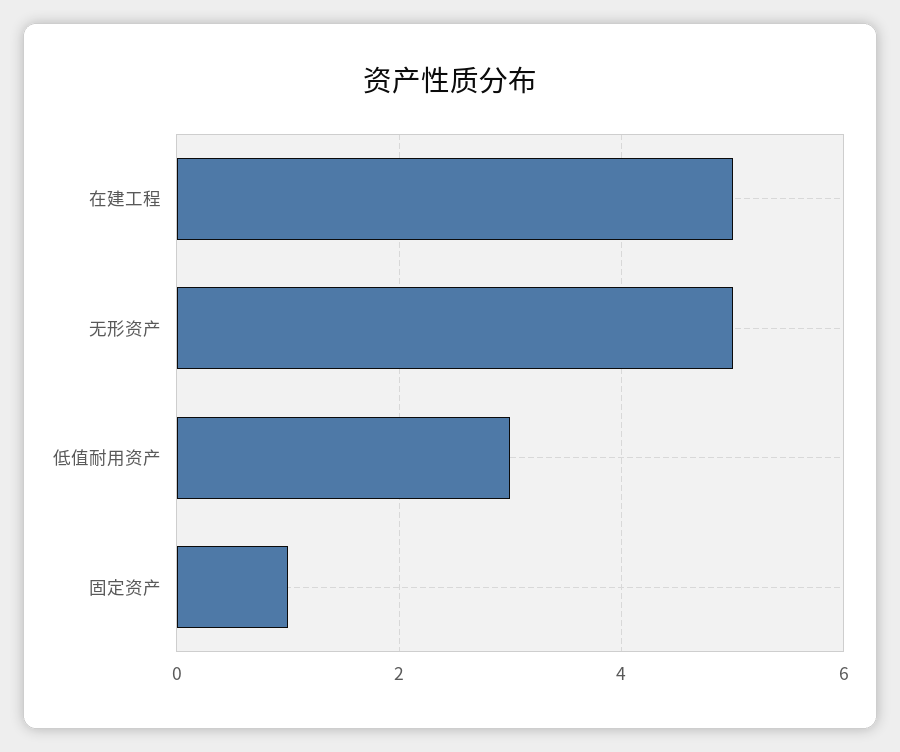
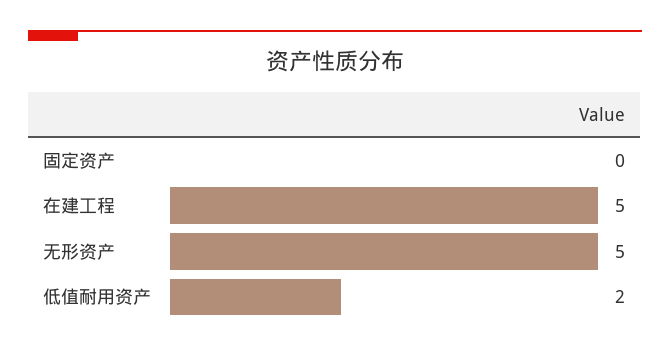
低值耐用资产: 3 -> 2
固定资产: 1 -> 0

